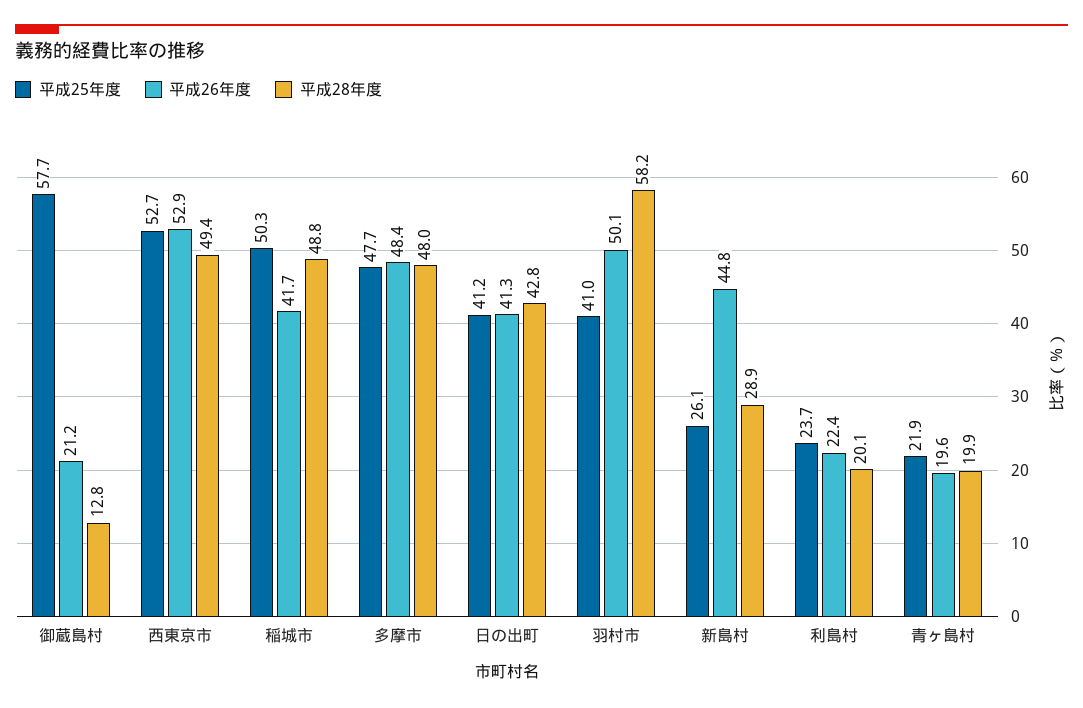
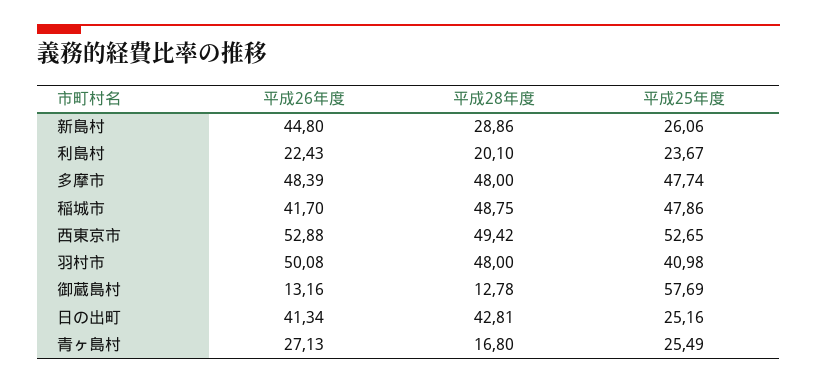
平成26年度, 御蔵島村: 21.2 -> 13.16
平成25年度, 稲城市: 50.3 -> 47.86
平成25年度, 日の出町: 41.2 -> 25.16
平成28年度, 羽村市: 58.2 -> 48
平成25年度, 青ヶ島村: 21.9 -> 25.49
平成26年度, 青ヶ島村: 19.6 -> 27.13
平成28年度, 青ヶ島村: 19.9 -> 16.8

